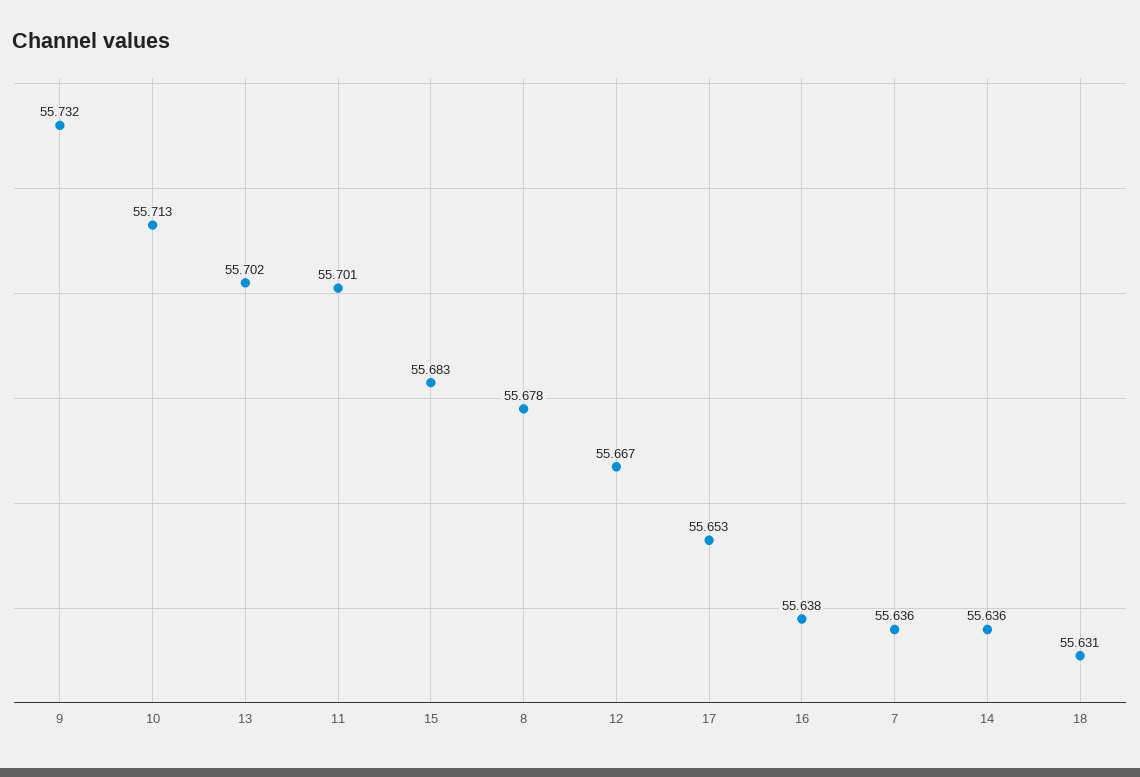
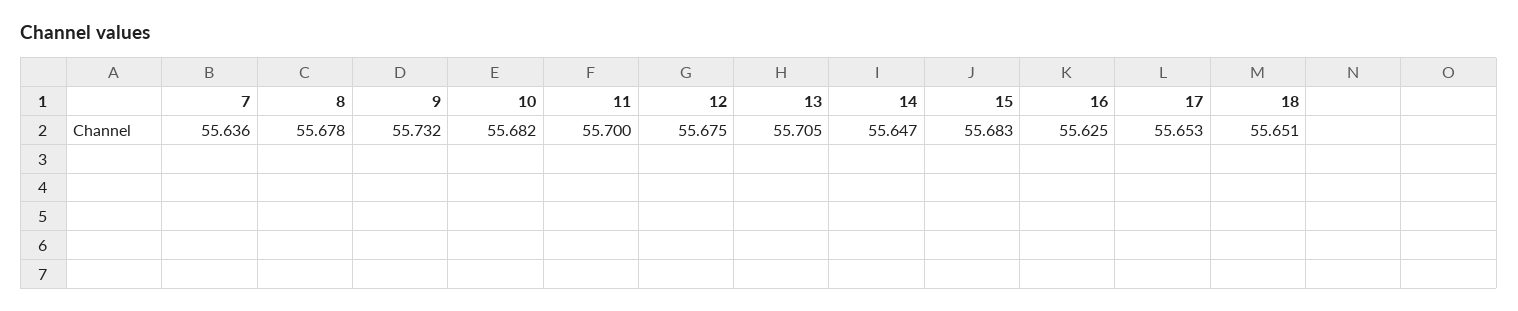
10: 55.713 -> 55.682
13: 55.702 -> 55.705
11: 55.701 -> 55.7
12: 55.667 -> 55.675
16: 55.638 -> 55.625
14: 55.636 -> 55.647
18: 55.631 -> 55.651

